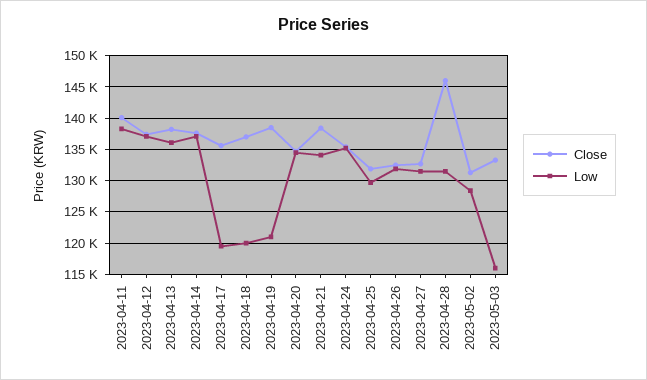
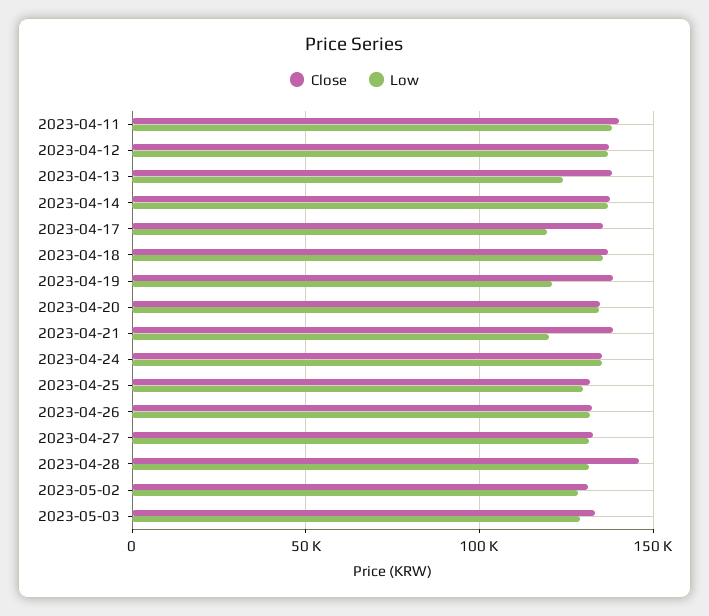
Low, 2023-04-13: 136000 -> 125000
Low, 2023-04-18: 120000 -> 135000
Low, 2023-04-21: 134000 -> 120000
Low, 2023-05-03: 116000 -> 130000

